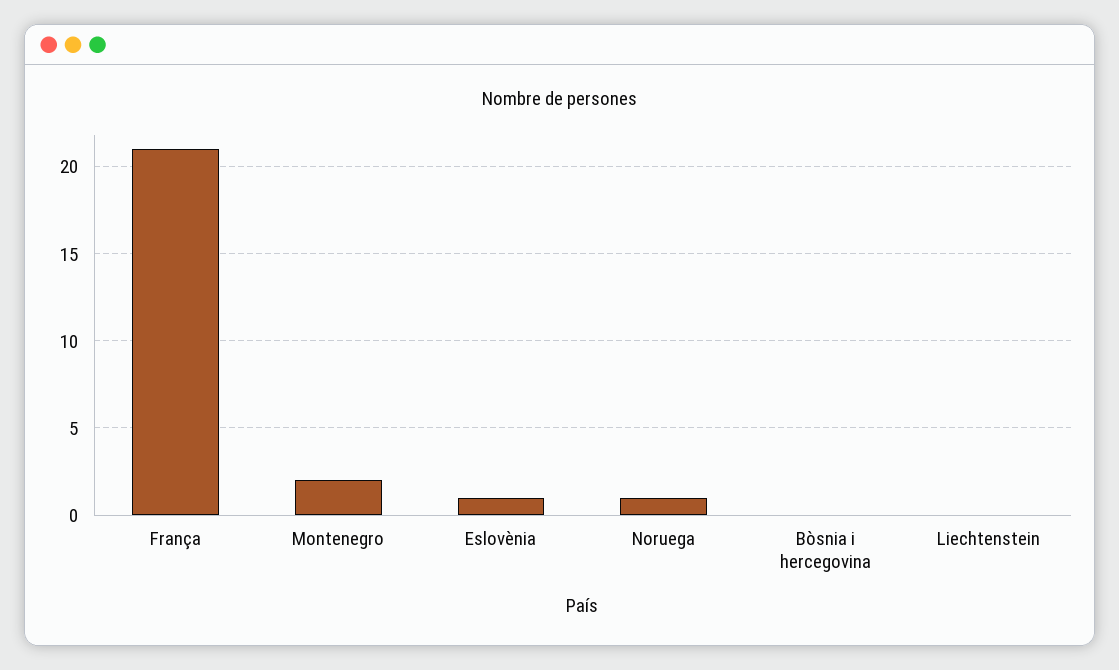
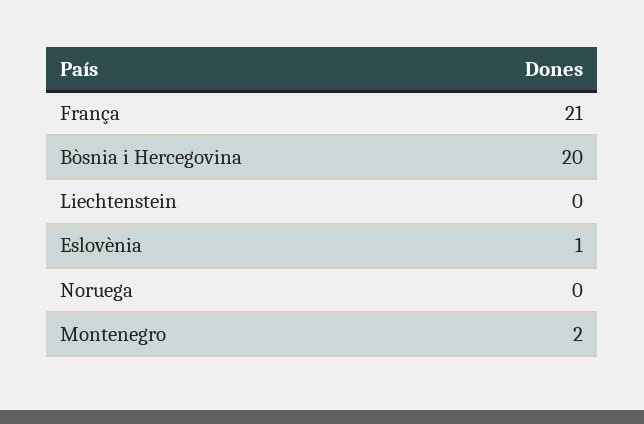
Noruega: 1 -> 0
Bòsnia i hercegovina: 0 -> 20

